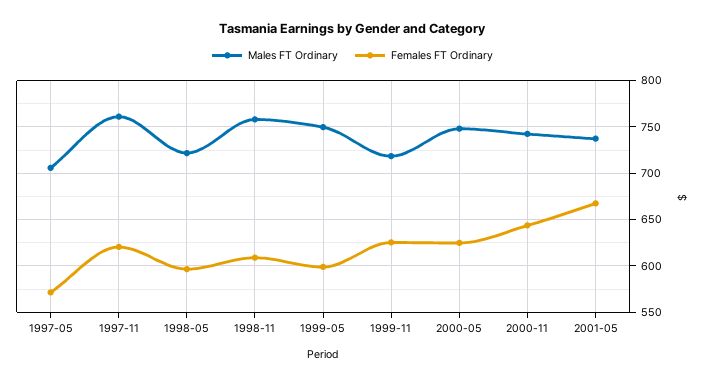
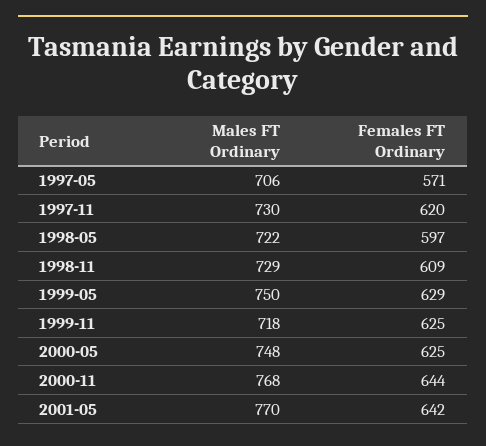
Males FT Ordinary, 1997-11: 760 -> 730
Males FT Ordinary, 1998-11: 760 -> 729
Females FT Ordinary, 1999-05: 600 -> 629
Males FT Ordinary, 2000-11: 740 -> 768
Males FT Ordinary, 2001-05: 740 -> 770
Females FT Ordinary, 2001-05: 670 -> 642

